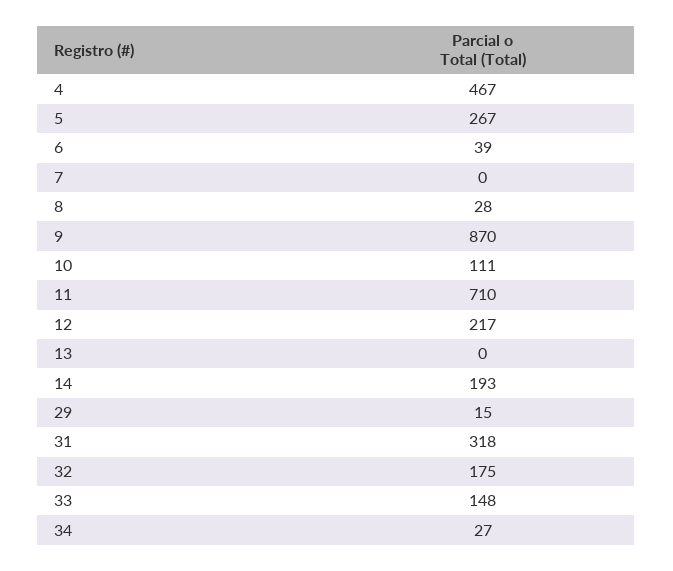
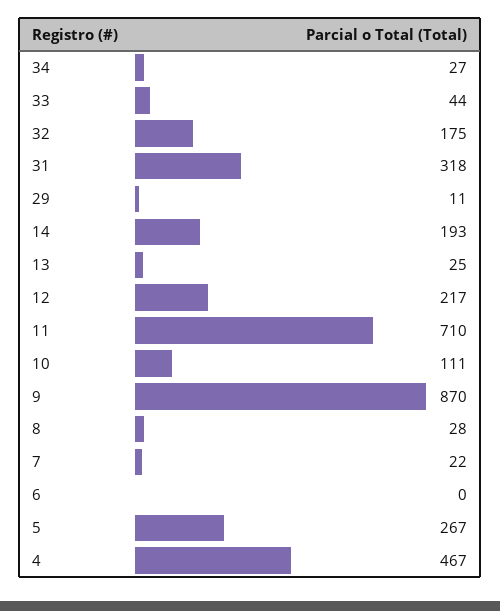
6: 39 -> 0
7: 0 -> 22
13: 0 -> 25
29: 15 -> 11
33: 148 -> 44

